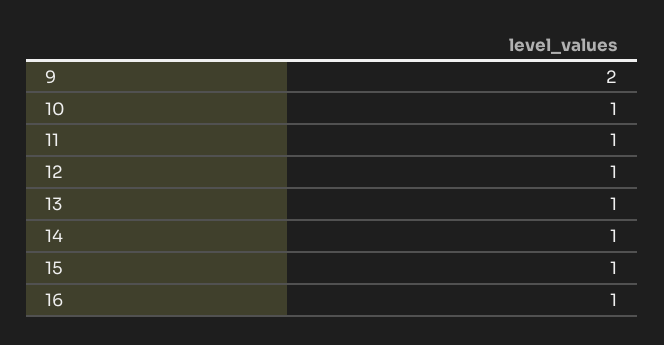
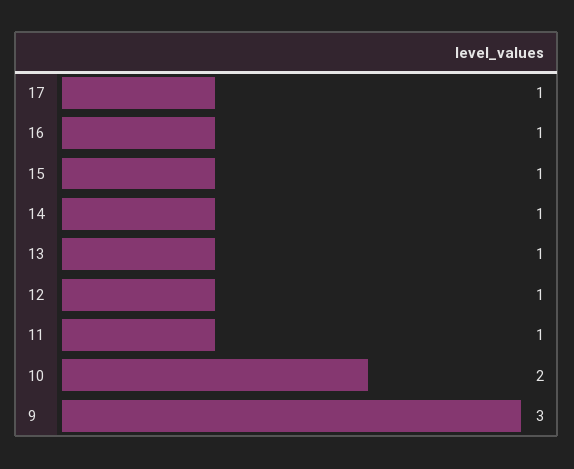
9: 2 -> 3
10: 1 -> 2
17: none -> 1

